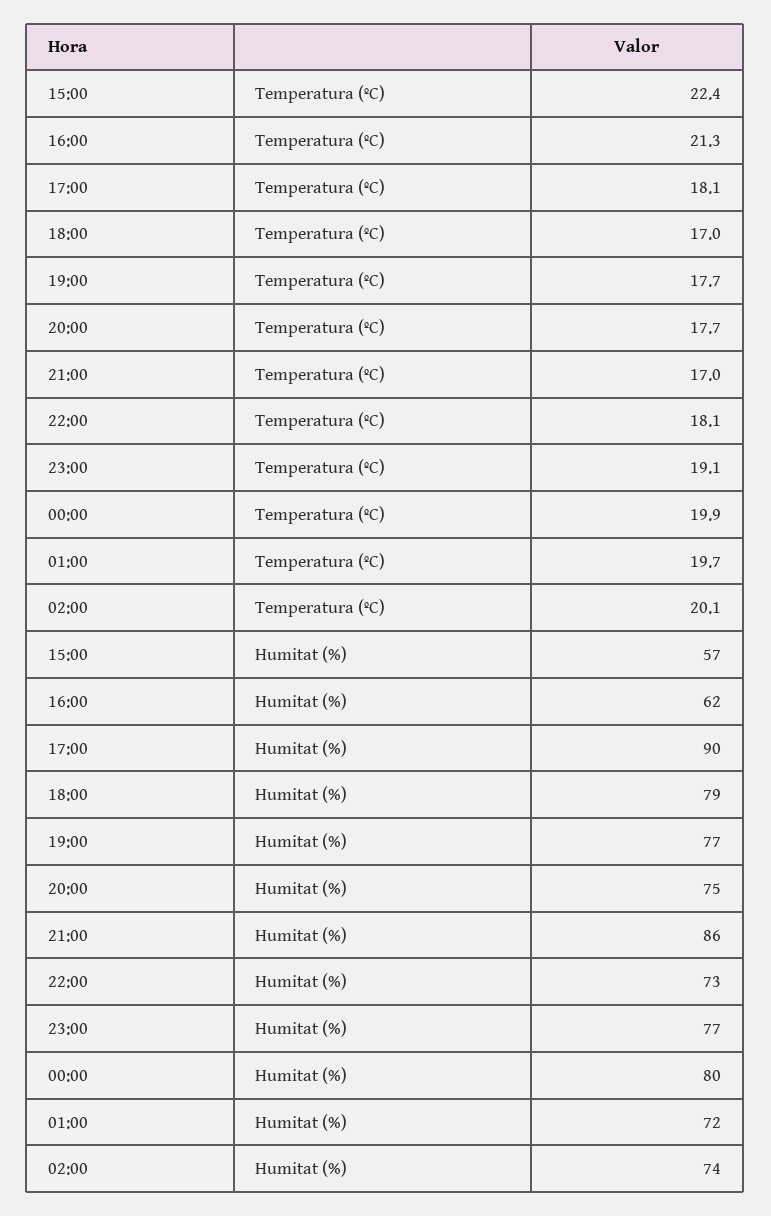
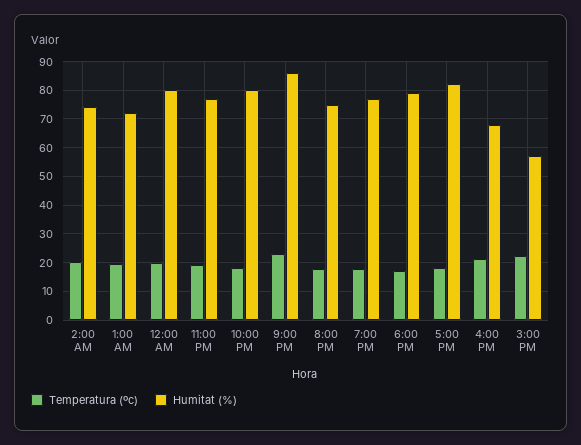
Temperatura (ºC), 21:00: 17 -> 22.5
Humitat (%), 16:00: 62 -> 67.5
Humitat (%), 17:00: 90 -> 82.5
Humitat (%), 22:00: 73 -> 80

